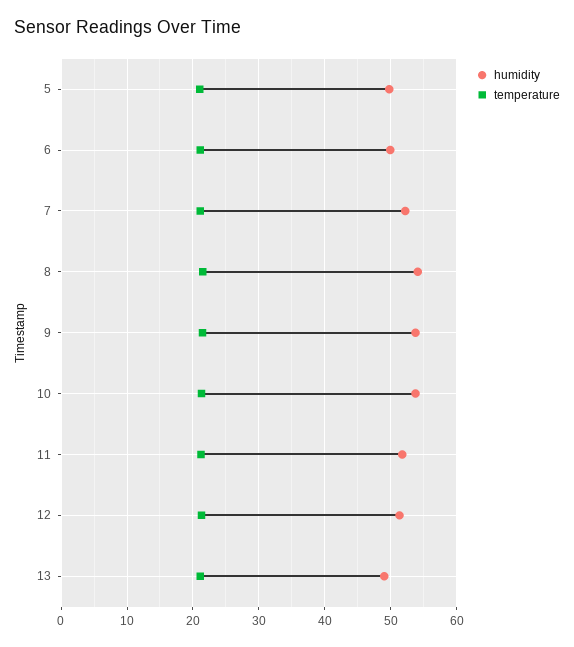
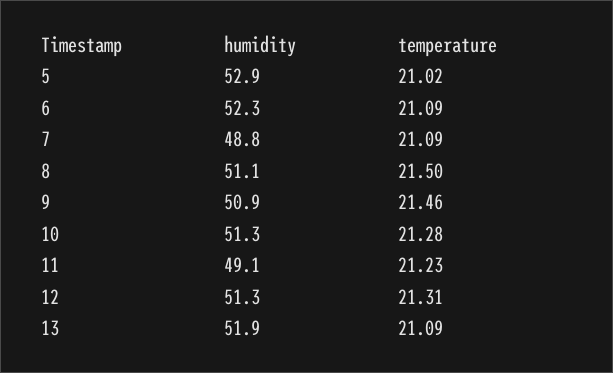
humidity, 5: 50 -> 52.9
humidity, 6: 50 -> 52.3
humidity, 7: 52 -> 48.8
humidity, 8: 54 -> 51.1
humidity, 9: 54 -> 50.9
humidity, 10: 54 -> 51.3
humidity, 11: 52 -> 49.1
humidity, 13: 49 -> 51.9

